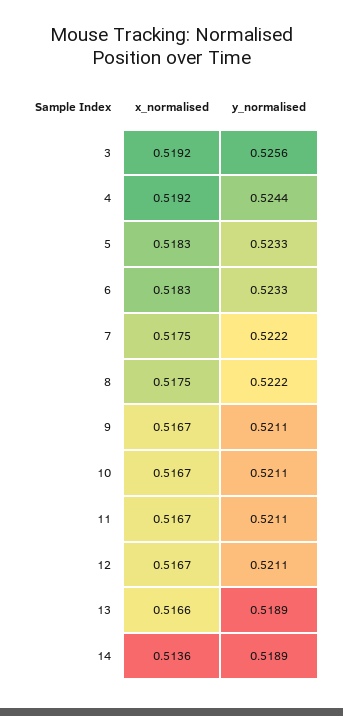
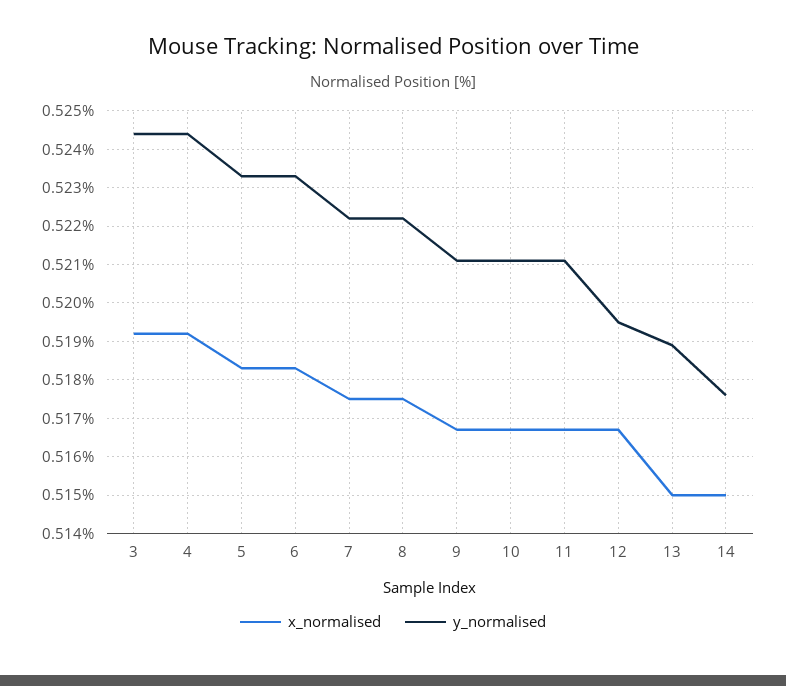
y_normalised, 3: 0.5256 -> 0.5245
y_normalised, 12: 0.5211 -> 0.5195
x_normalised, 13: 0.5166 -> 0.515
x_normalised, 14: 0.5136 -> 0.515
y_normalised, 14: 0.5189 -> 0.5175

